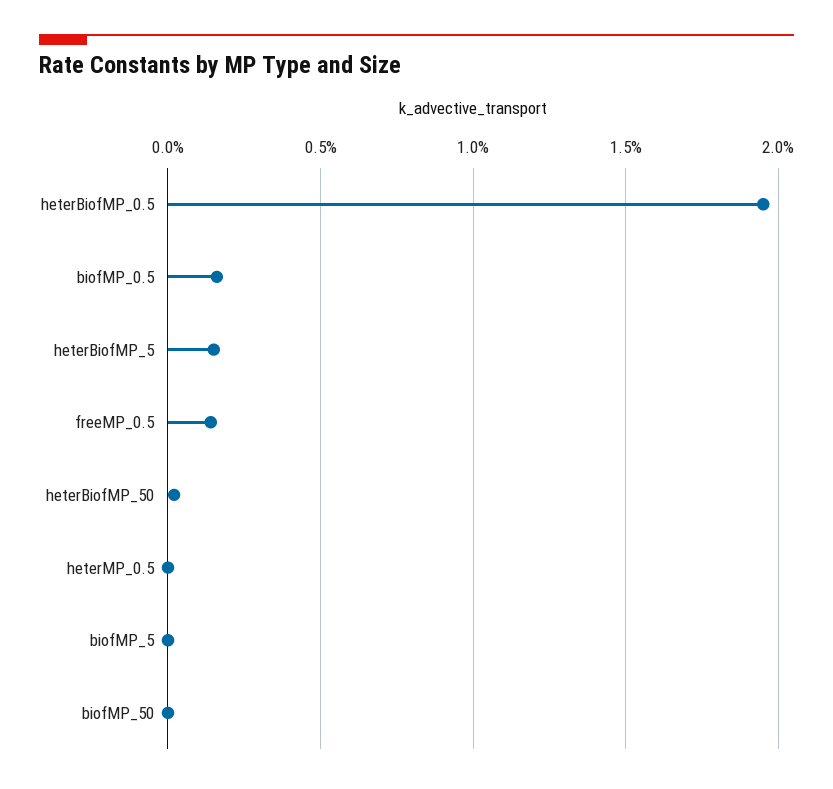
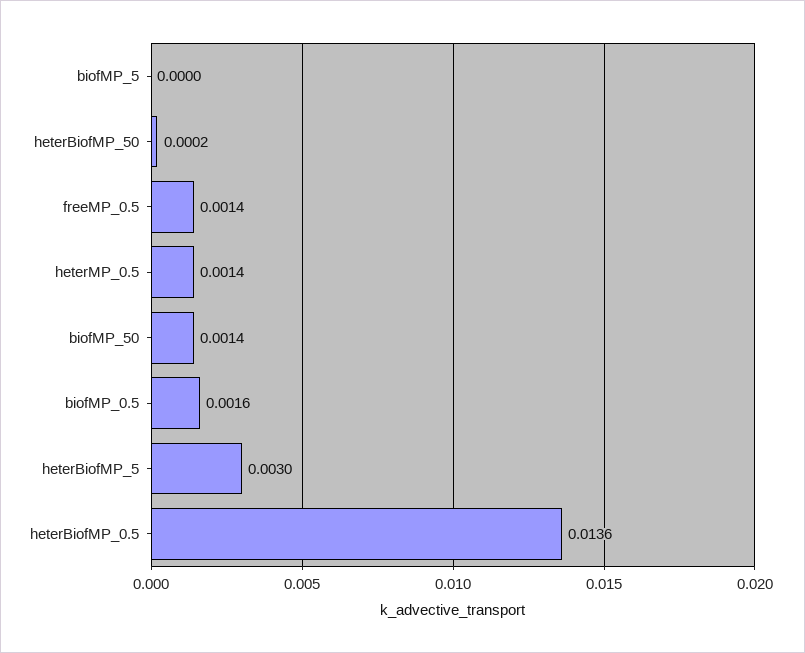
heterBiofMP_0.5: 0.0195 -> 0.0136
heterBiofMP_5: 0.0015 -> 0.003
heterMP_0.5: 0 -> 0.0014
biofMP_50: 0 -> 0.0014

